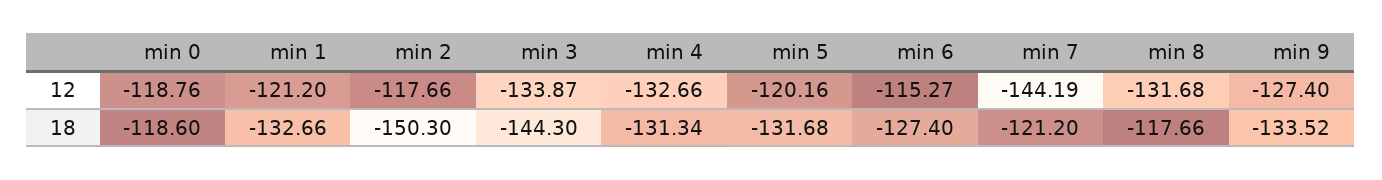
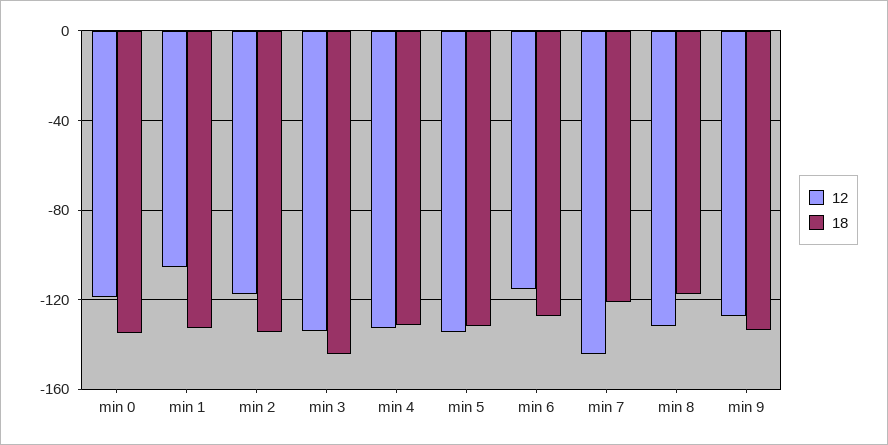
12, min 1: -121.2 -> -105
12, min 5: -120.16 -> -135
18, min 0: -118.6 -> -135
18, min 2: -150.3 -> -135

